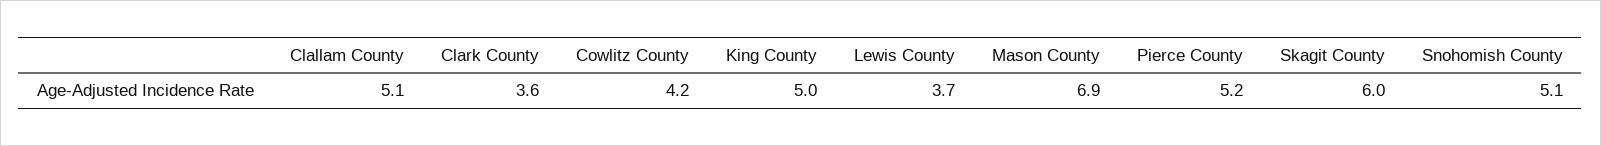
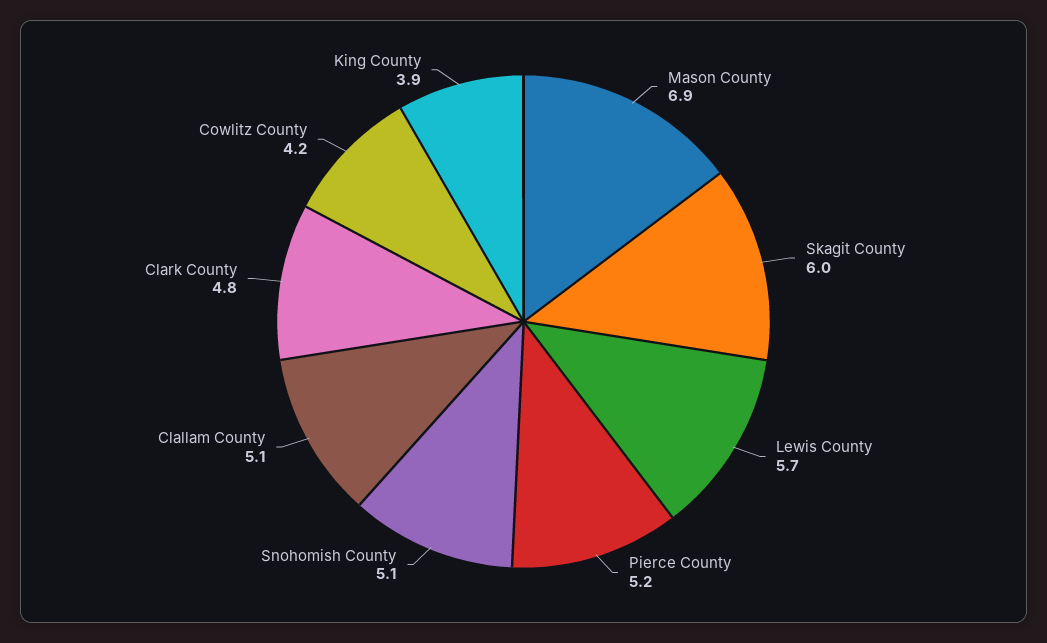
Clark County: 3.6 -> 4.8
King County: 5 -> 3.9
Lewis County: 3.7 -> 5.7

